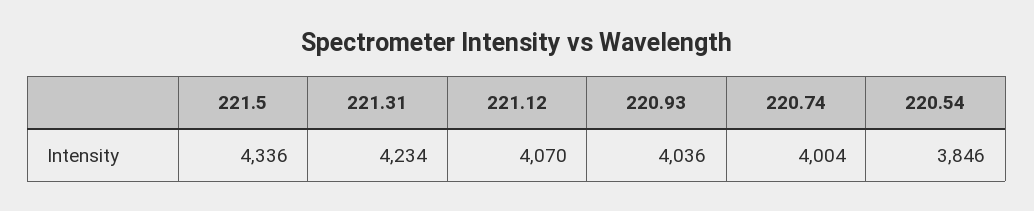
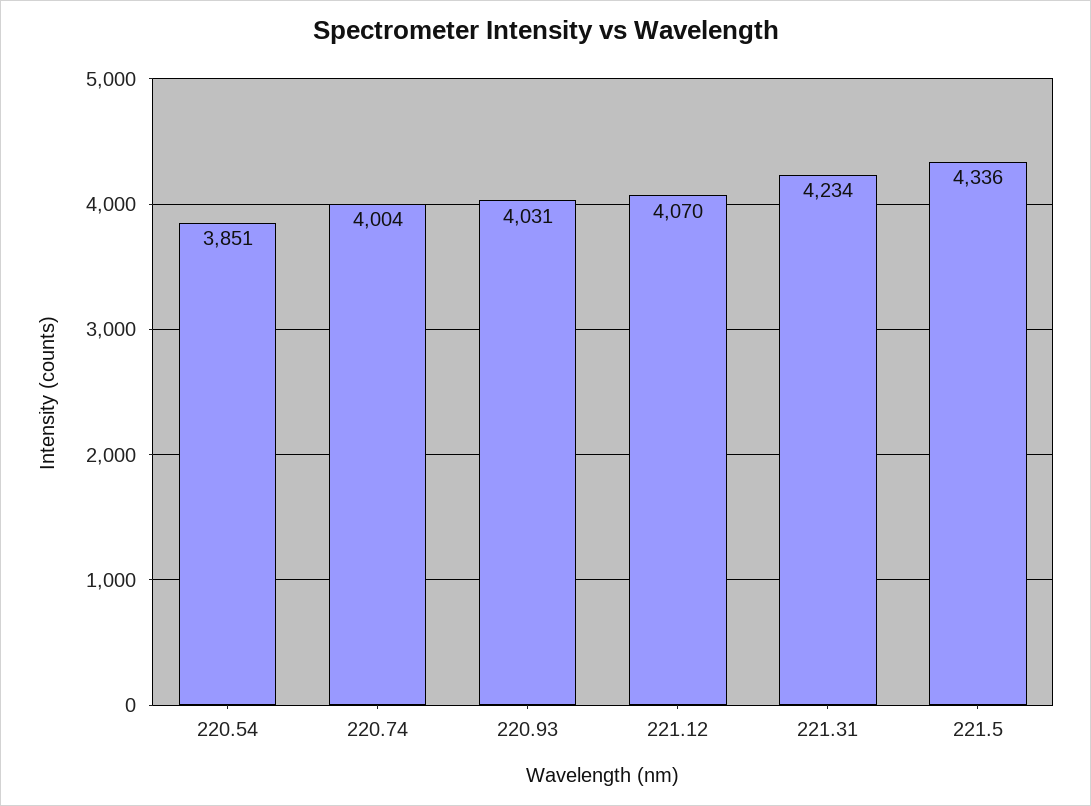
220.93: 4036 -> 4031
220.54: 3846 -> 3851

